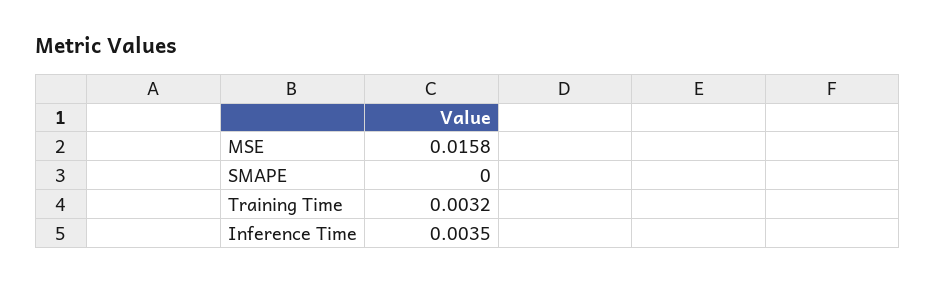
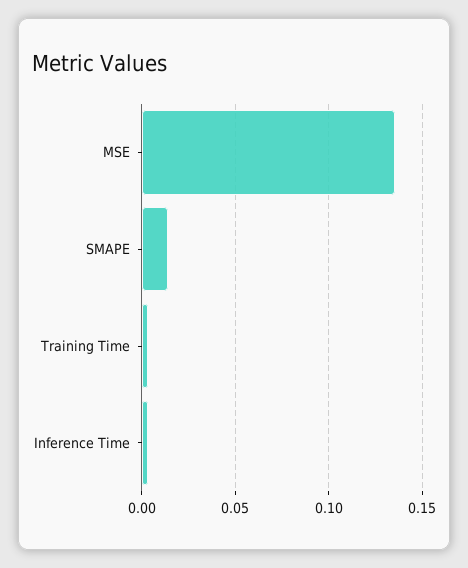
MSE: 0.0158 -> 0.135
SMAPE: 0 -> 0.015

